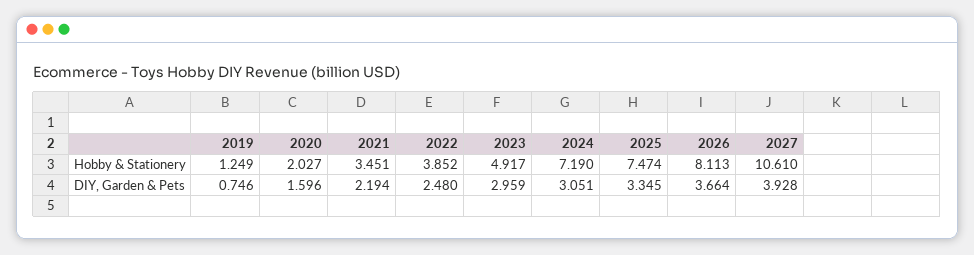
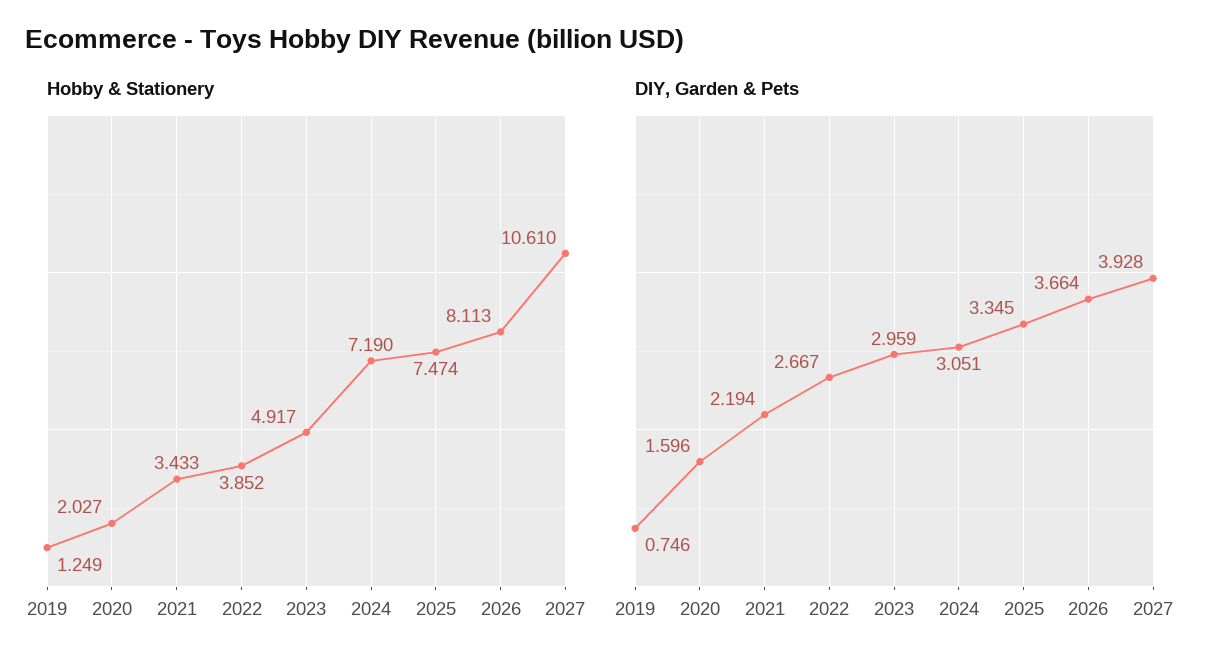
Hobby & Stationery, 2021: 3.451 -> 3.433
DIY, Garden & Pets, 2022: 2.48 -> 2.667

